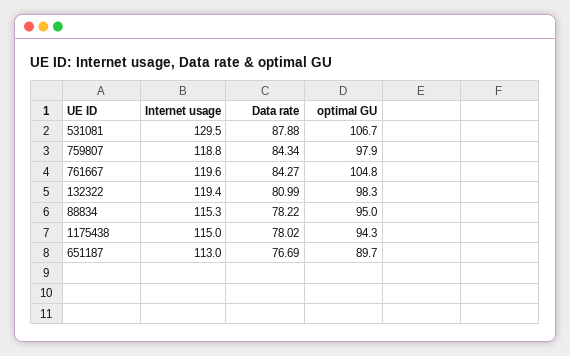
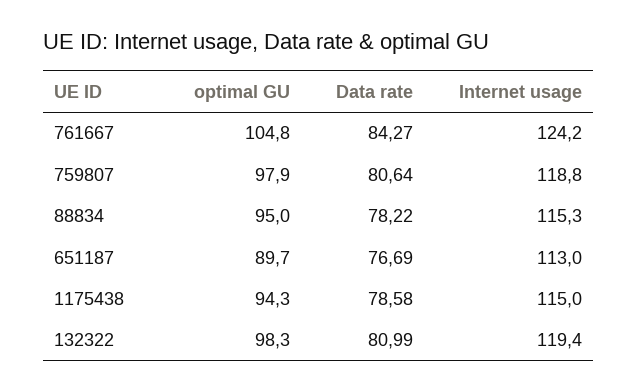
Internet usage, 531081: 129.5 -> none
Data rate, 531081: 87.88 -> none
optimal GU, 531081: 106.7 -> none
Data rate, 759807: 84.34 -> 80.64
Internet usage, 761667: 119.6 -> 124.2
Data rate, 1175438: 78.02 -> 78.58

